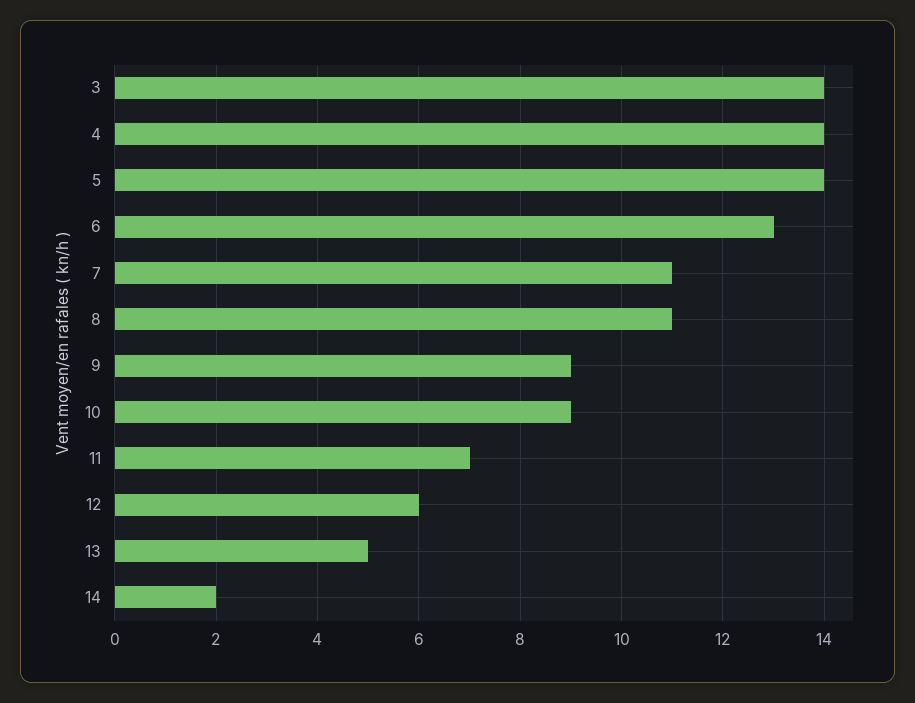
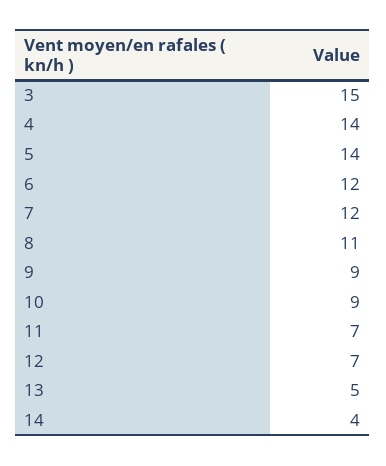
3: 14 -> 15
6: 13 -> 12
7: 11 -> 12
12: 6 -> 7
14: 2 -> 4

